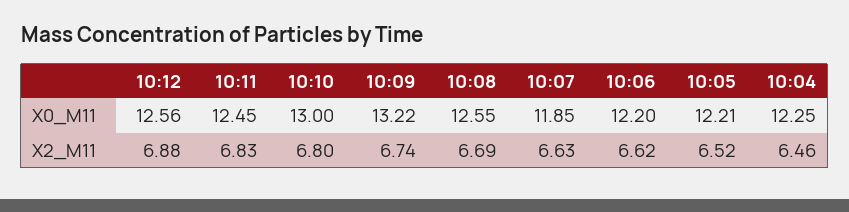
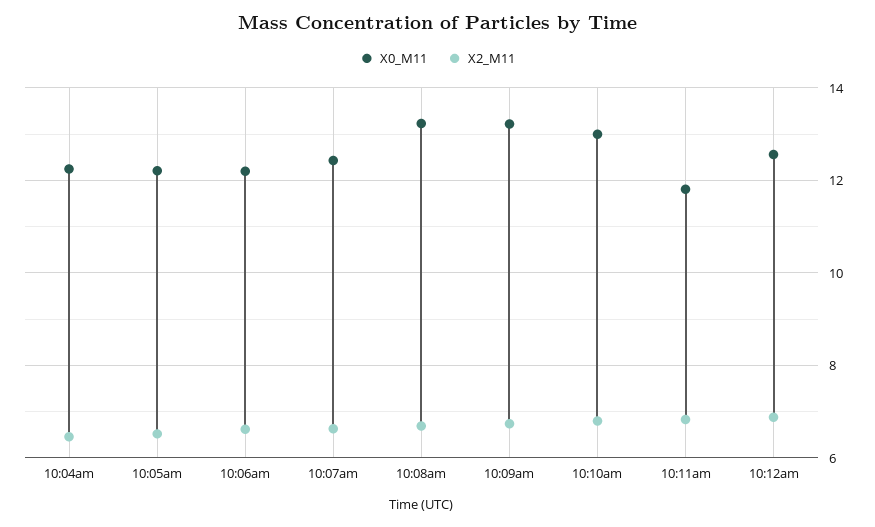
X0_M11, 10:11: 12.45 -> 11.8
X0_M11, 10:08: 12.55 -> 13.2
X0_M11, 10:07: 11.85 -> 12.4

